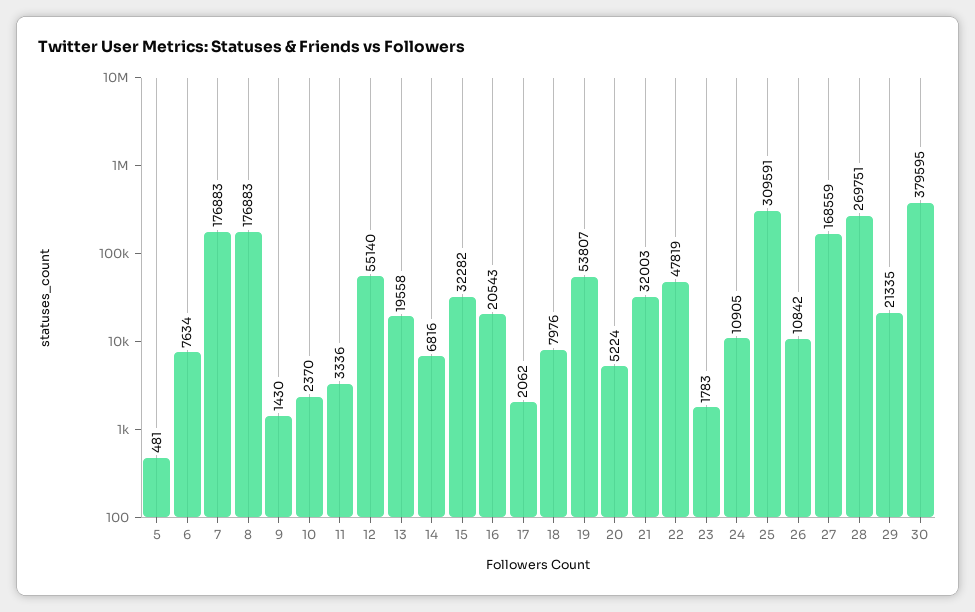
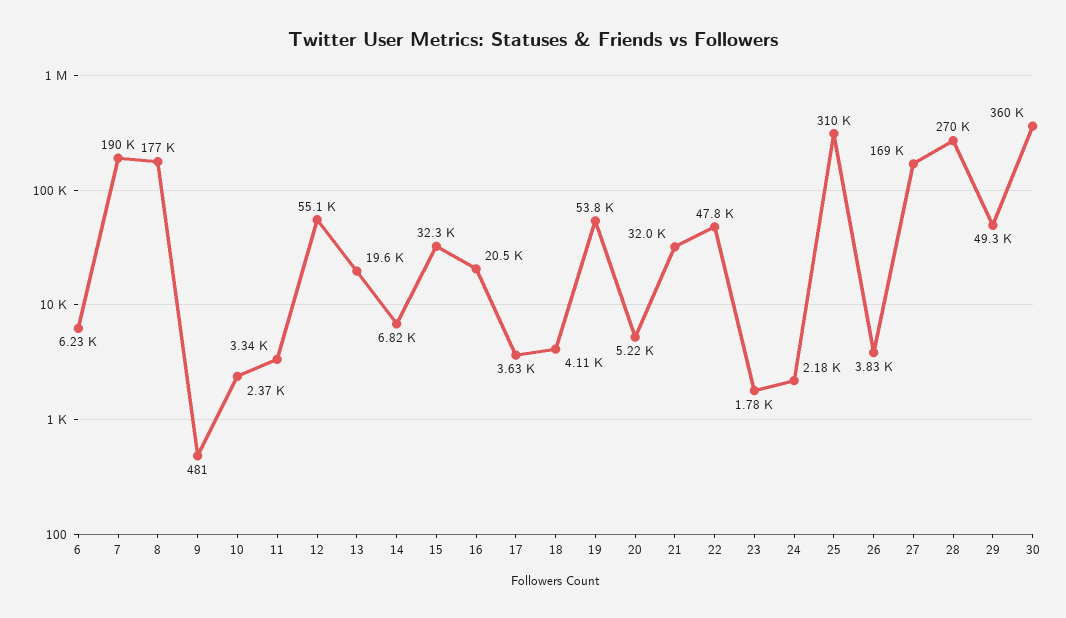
5: 481 -> none
6: 7634 -> 6230
7: 176883 -> 190000
9: 1430 -> 481
17: 2062 -> 3630
18: 7976 -> 4110
24: 10905 -> 2180
26: 10842 -> 3830
29: 21335 -> 49300
30: 379595 -> 360000

